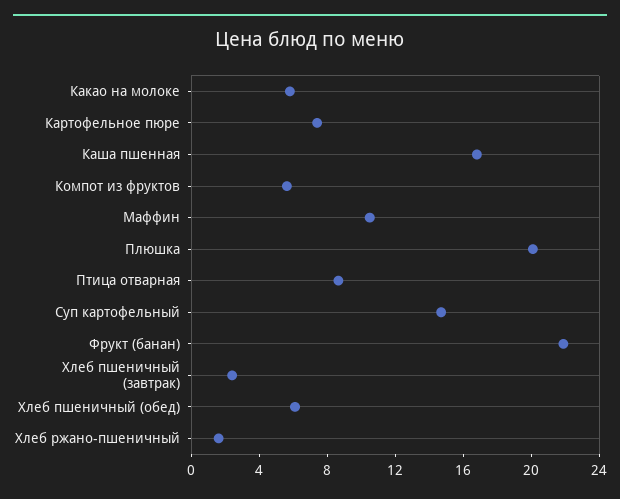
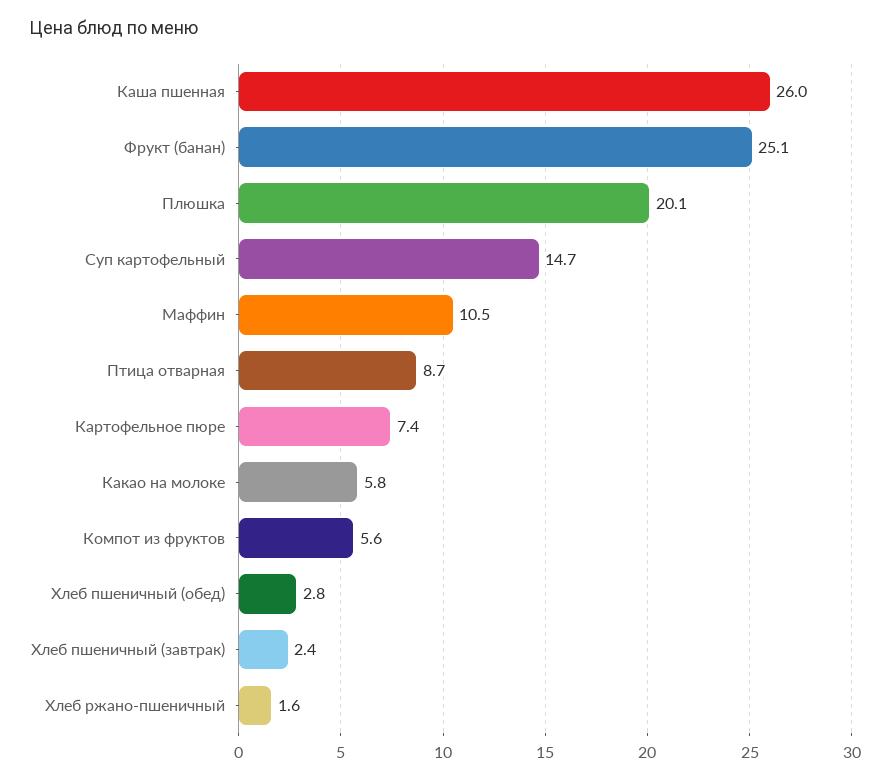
Каша пшенная: 17 -> 26
Фрукт (банан): 22 -> 25.1
Хлеб пшеничный (обед): 6 -> 2.8

